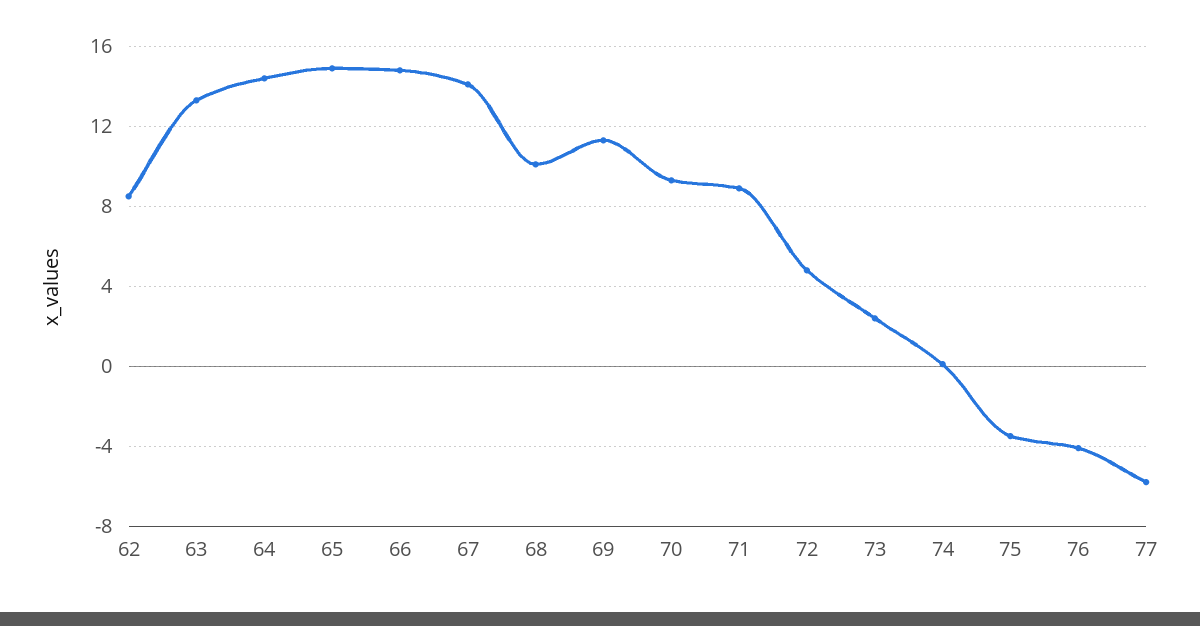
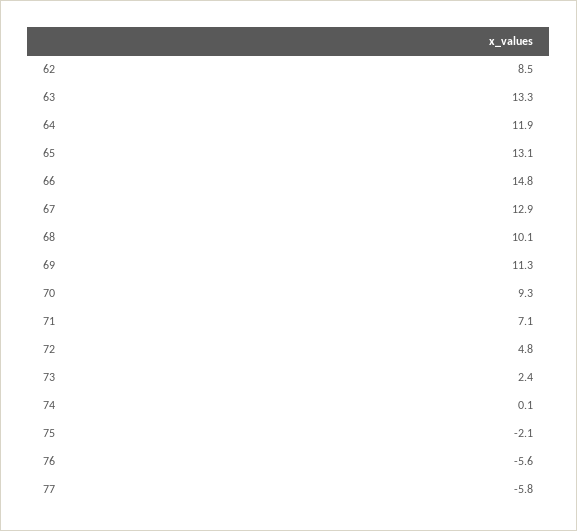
64: 14.5 -> 11.9
65: 15 -> 13.1
67: 14 -> 12.9
71: 9 -> 7.1
75: -3.5 -> -2.1
76: -4 -> -5.6

